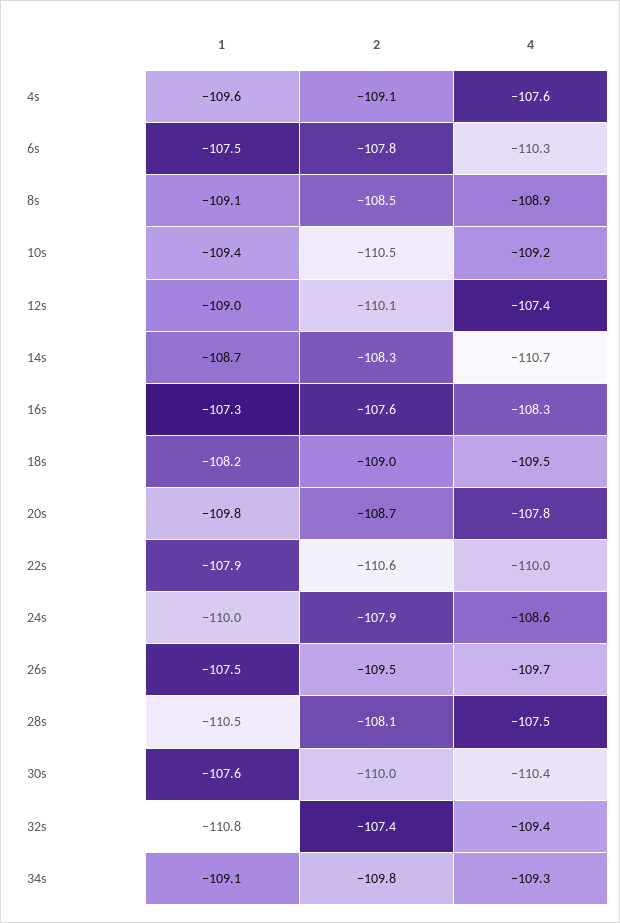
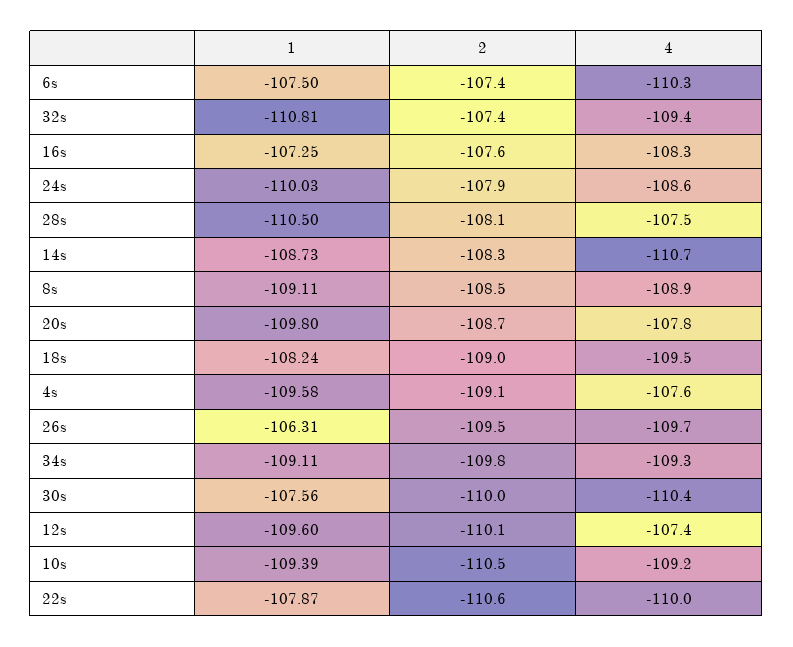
2, 6s: -107.8 -> -107.4
1, 12s: -109 -> -109.6
1, 26s: -107.5 -> -106.31

